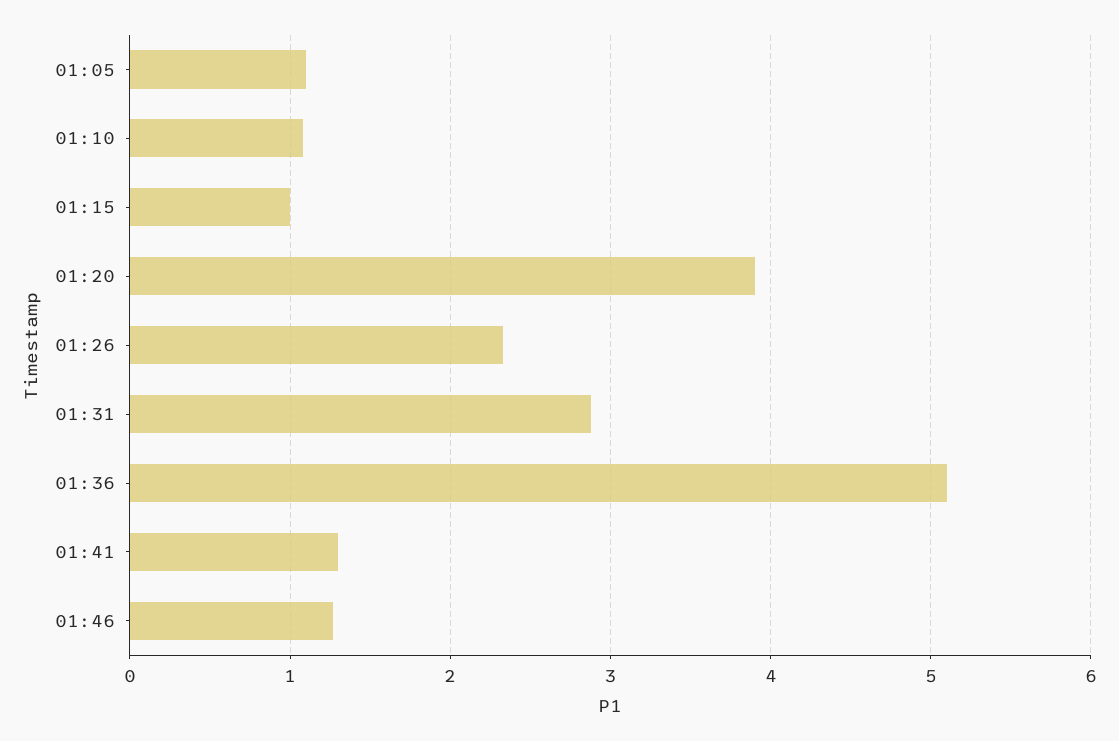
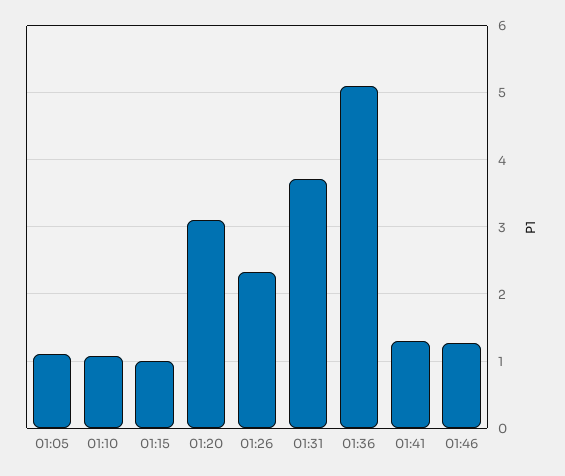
01:20: 3.9 -> 3.1
01:31: 2.9 -> 3.7

